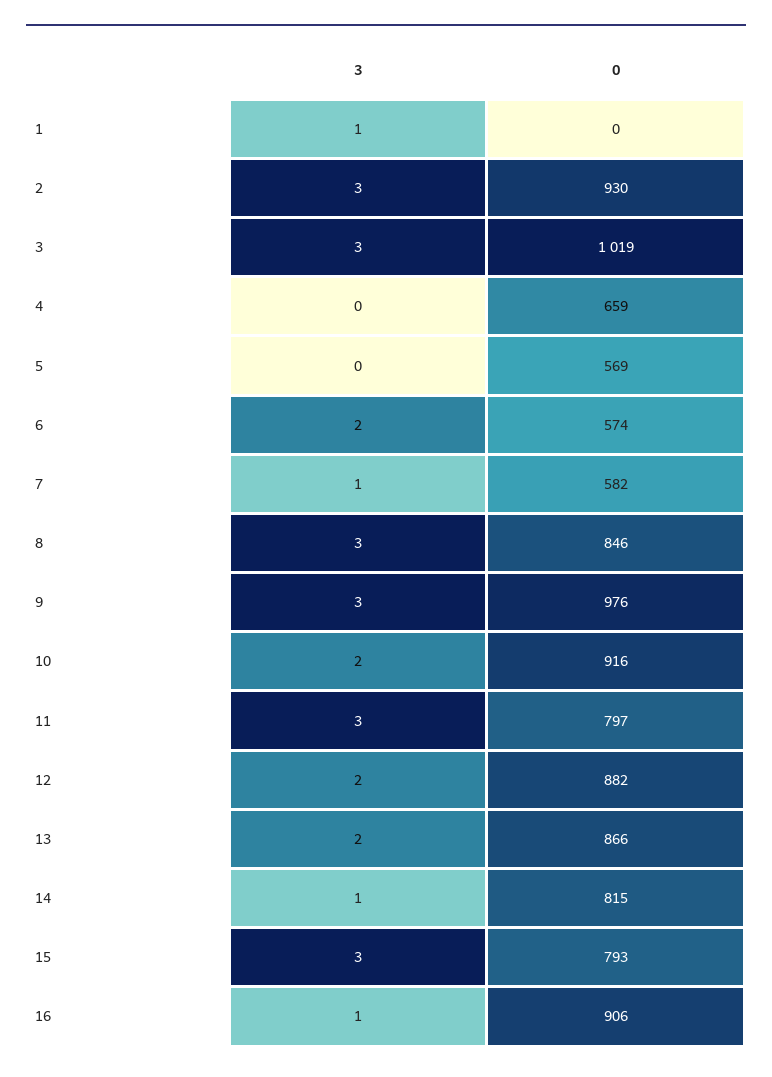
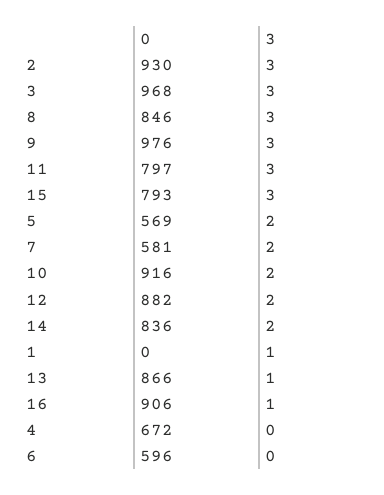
0, 3: 1019 -> 968
0, 4: 659 -> 672
3, 5: 0 -> 2
3, 6: 2 -> 0
0, 6: 574 -> 596
3, 7: 1 -> 2
0, 7: 582 -> 581
3, 13: 2 -> 1
3, 14: 1 -> 2
0, 14: 815 -> 836

